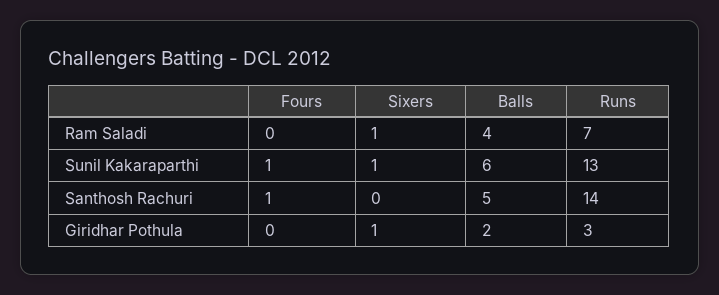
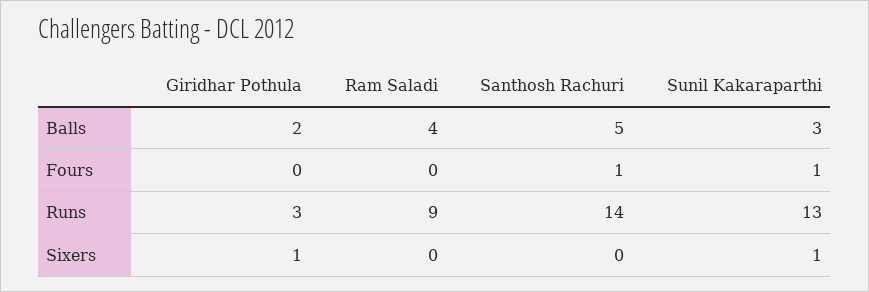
Sixers, Ram Saladi: 1 -> 0
Runs, Ram Saladi: 7 -> 9
Balls, Sunil Kakaraparthi: 6 -> 3

